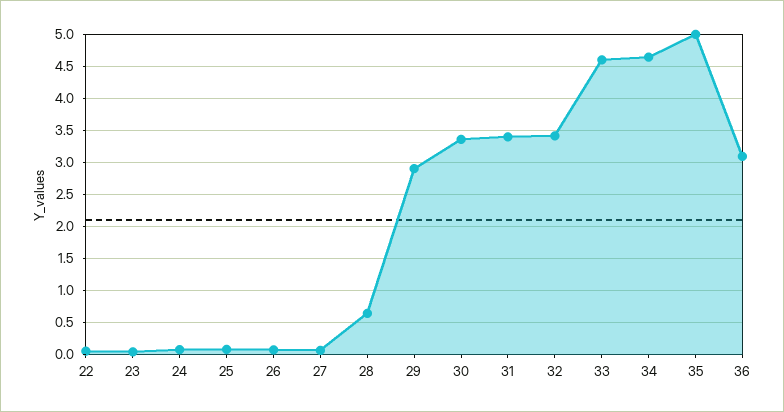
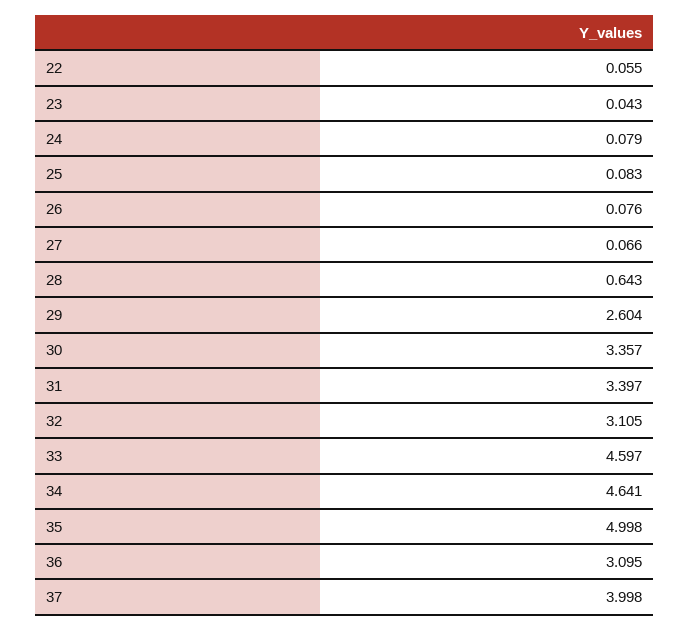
29: 2.9 -> 2.604
32: 3.4 -> 3.105
37: none -> 3.998

